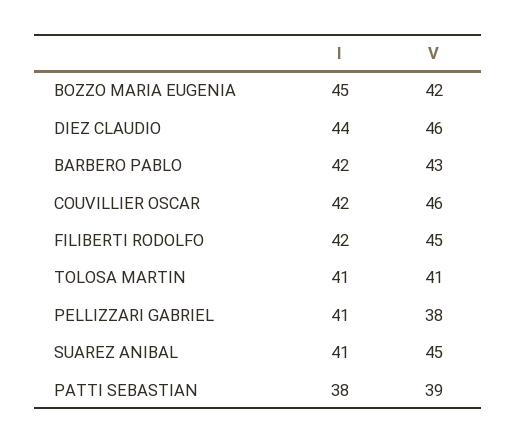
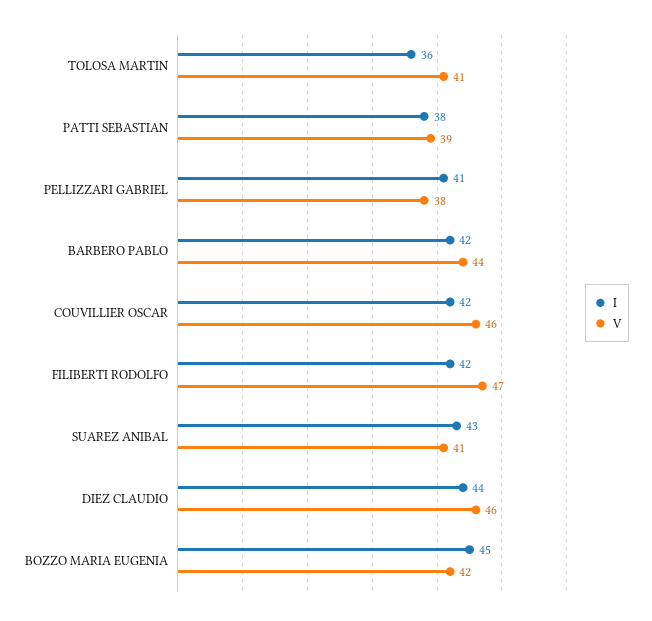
V, BARBERO PABLO: 43 -> 44
V, FILIBERTI RODOLFO: 45 -> 47
I, TOLOSA MARTIN: 41 -> 36
I, SUAREZ ANIBAL: 41 -> 43
V, SUAREZ ANIBAL: 45 -> 41

